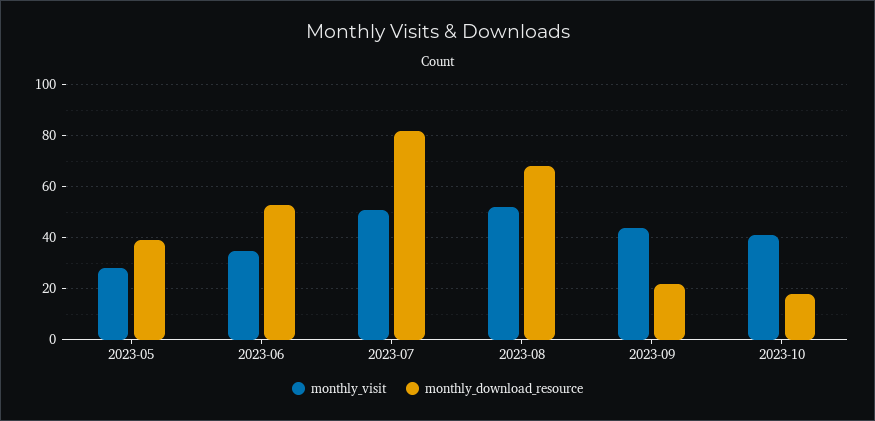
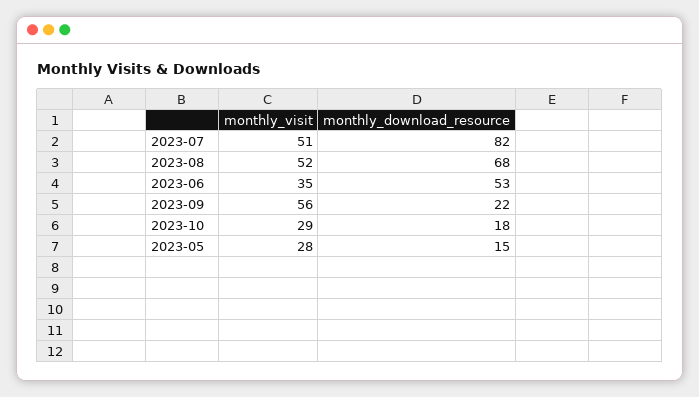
monthly_download_resource, 2023-05: 40 -> 15
monthly_visit, 2023-09: 45 -> 56
monthly_visit, 2023-10: 40 -> 29

